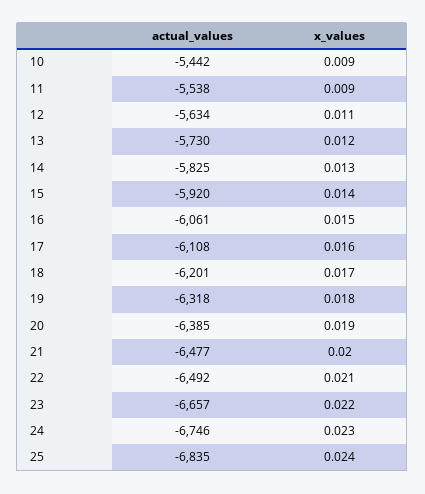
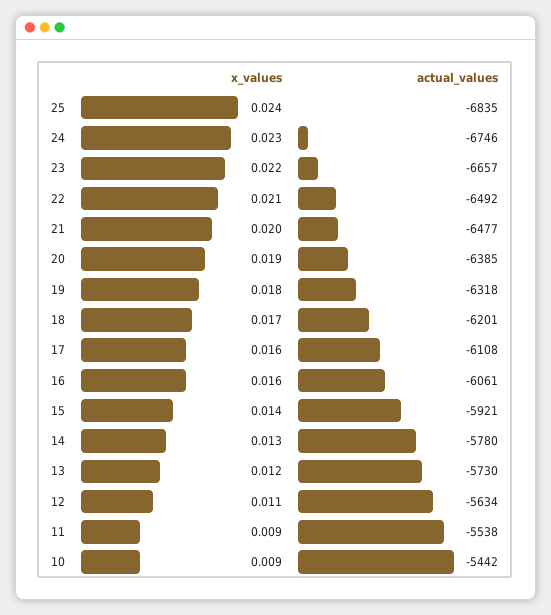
actual_values, 14: -5825 -> -5780
actual_values, 15: -5920 -> -5921
x_values, 16: 0.015 -> 0.016

